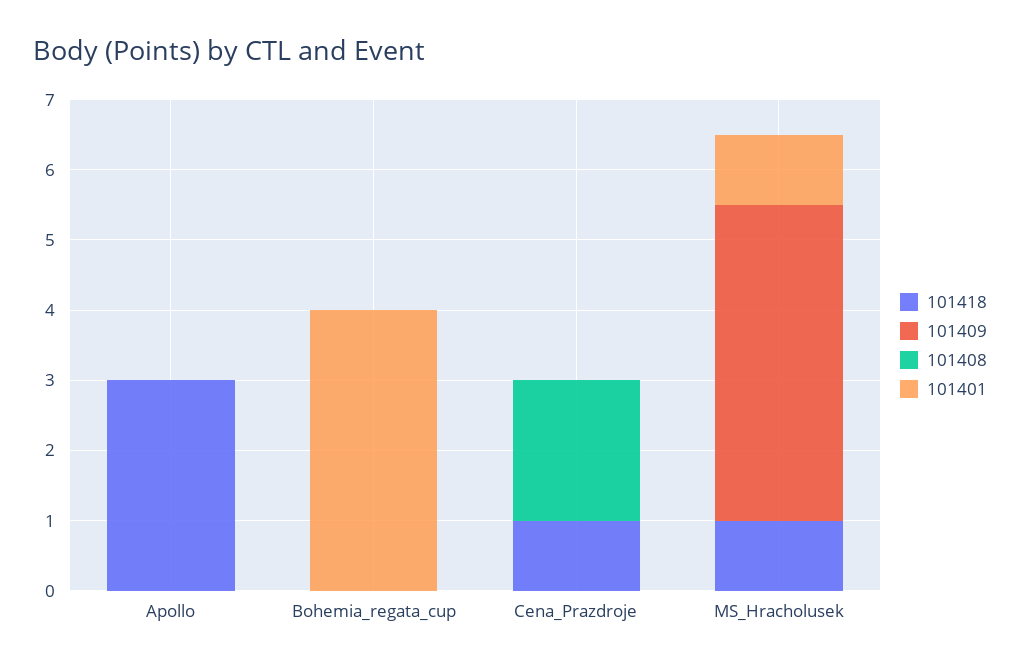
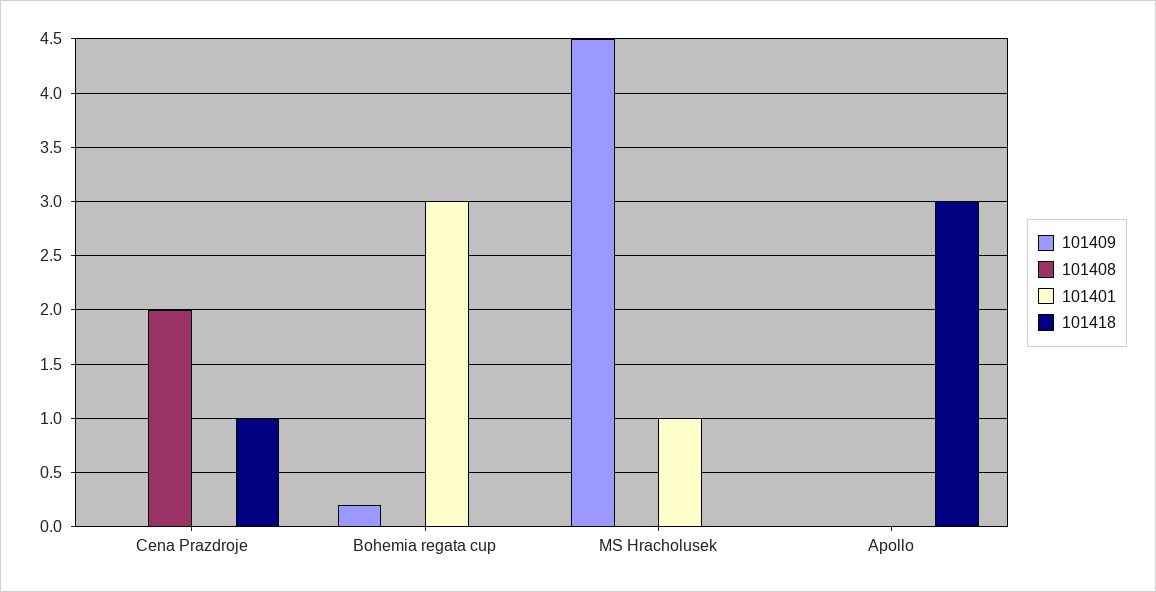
101409, Bohemia_regata_cup: 0 -> 0.2
101401, Bohemia_regata_cup: 4 -> 3
101418, MS_Hracholusek: 1 -> 0

